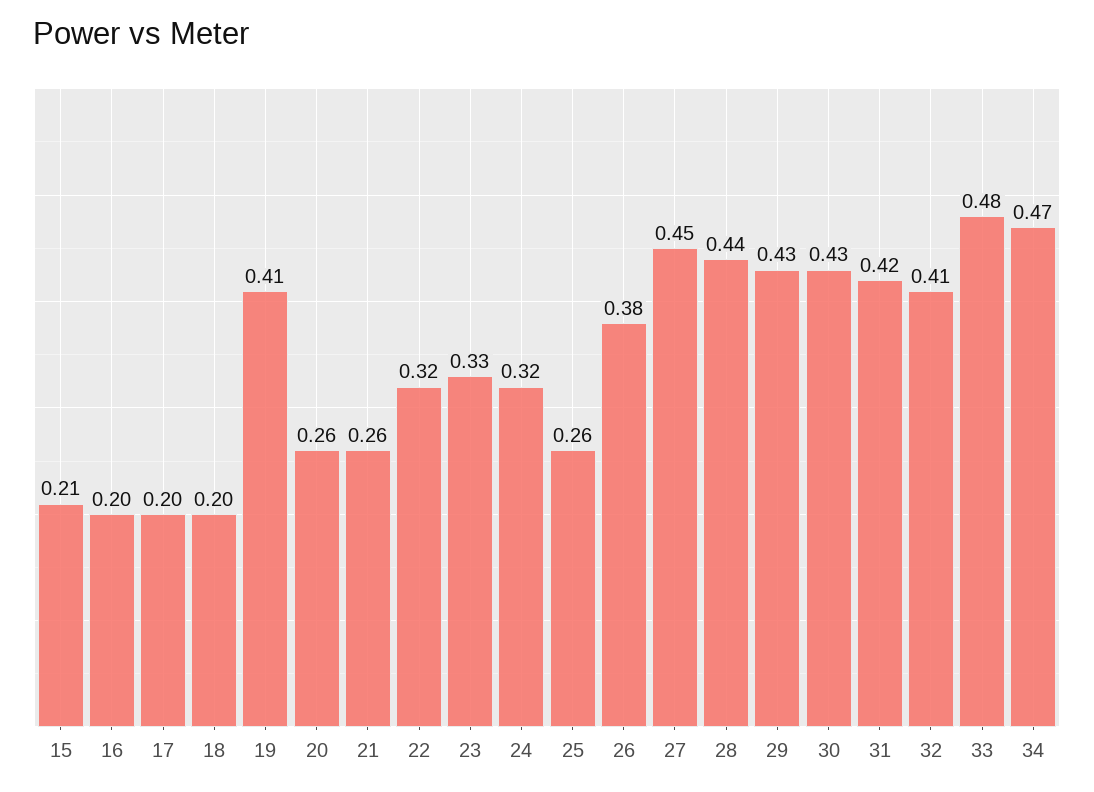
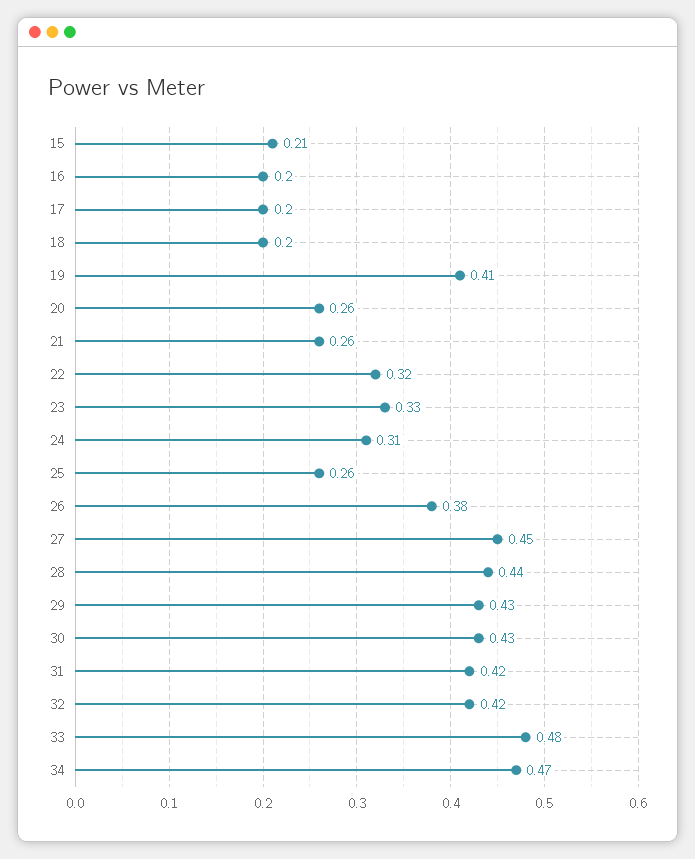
24: 0.32 -> 0.31
32: 0.41 -> 0.42

